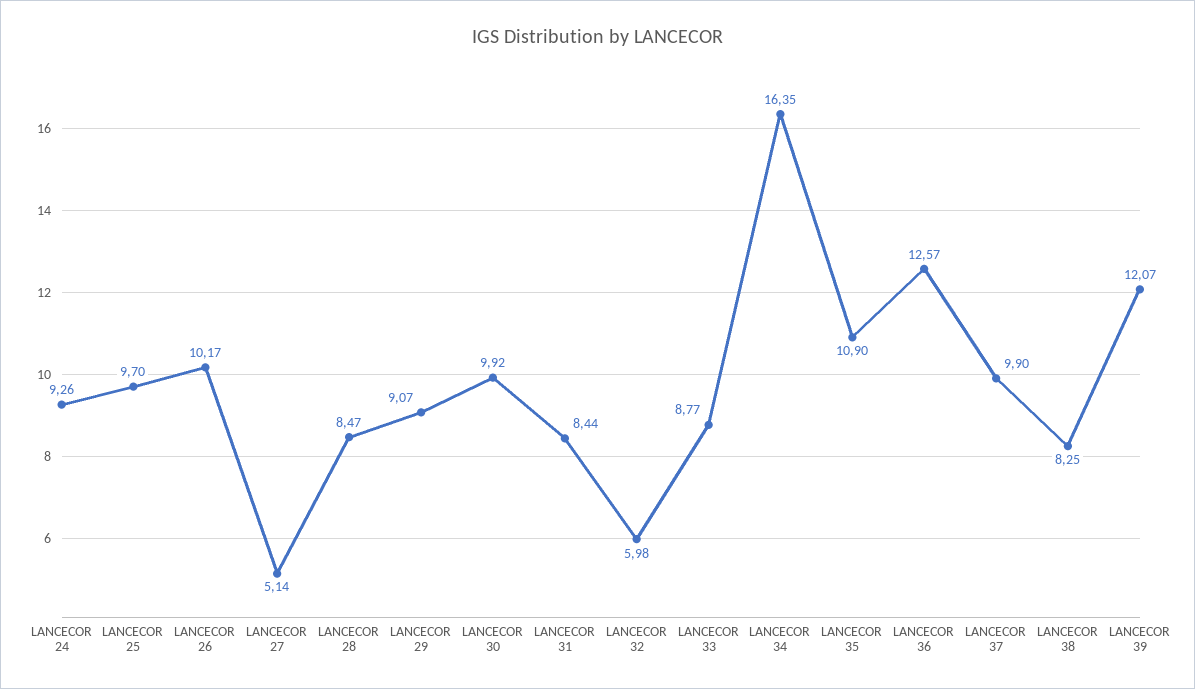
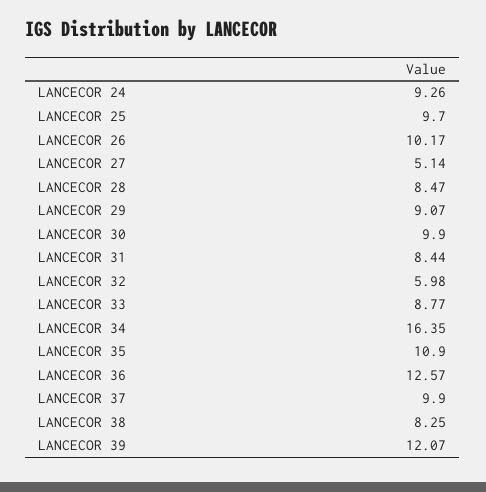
LANCECOR 30: 9.92 -> 9.9

